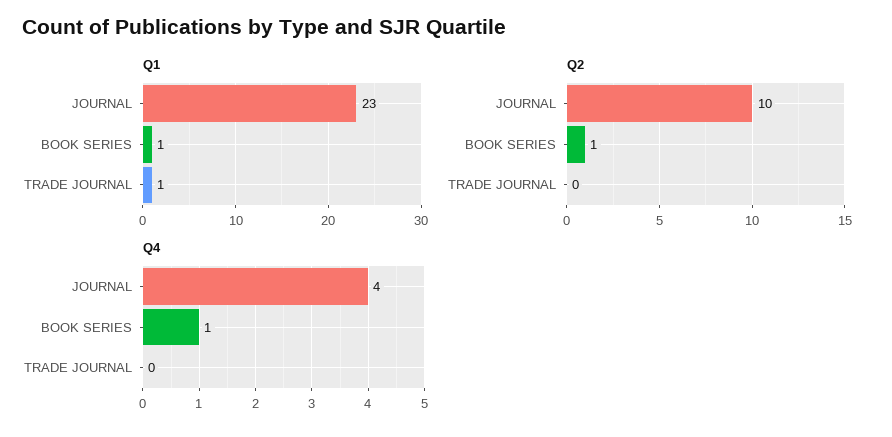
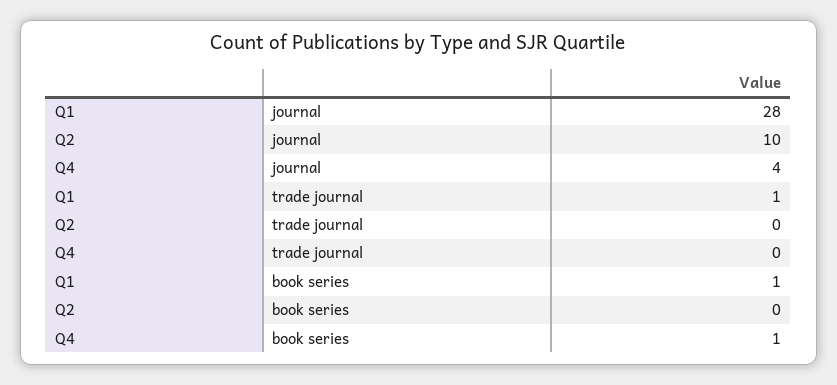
Q1, JOURNAL: 23 -> 28
Q2, BOOK SERIES: 1 -> 0

